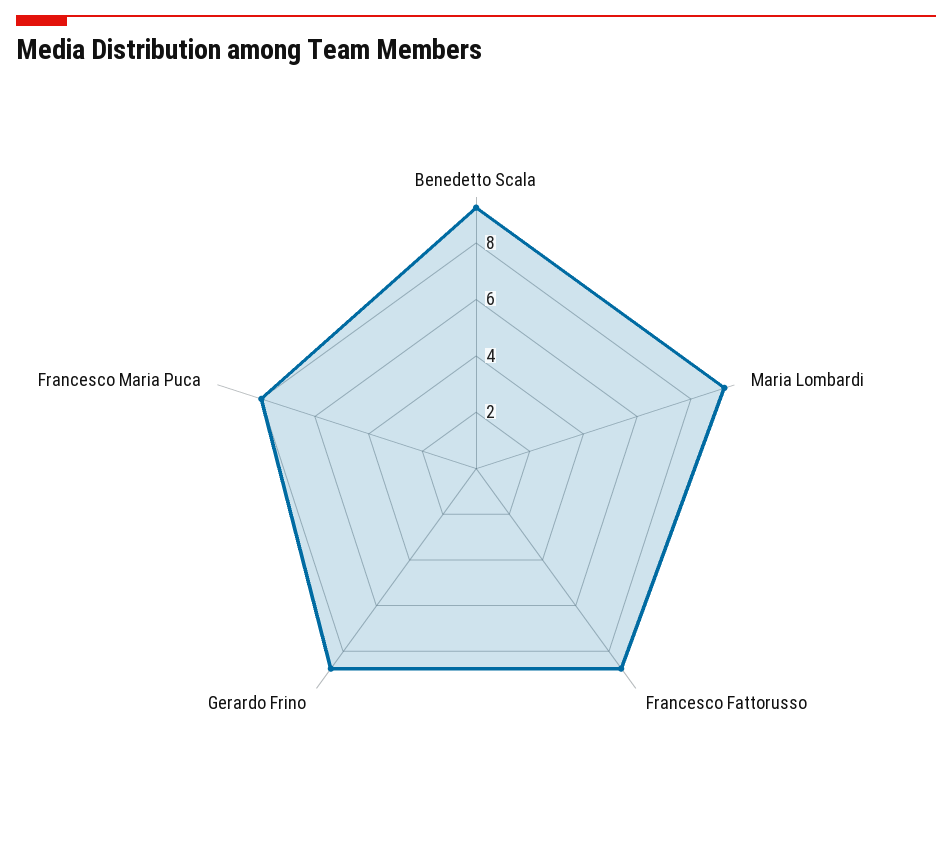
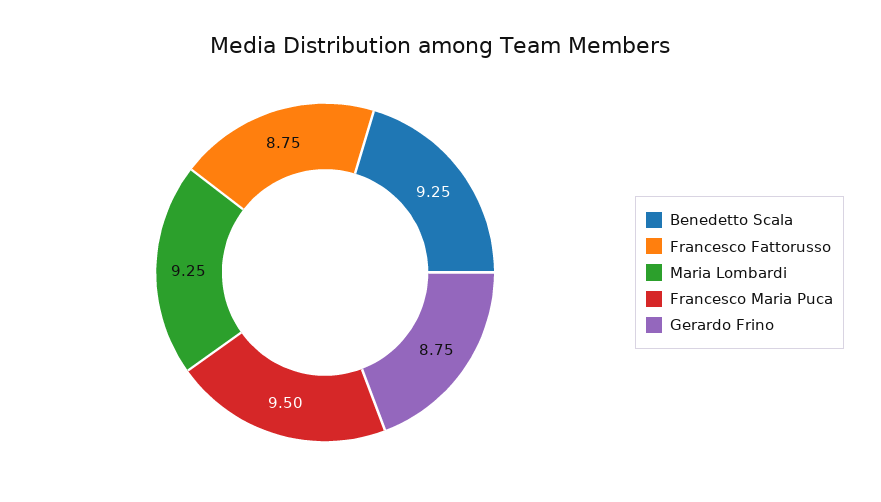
Francesco Maria Puca: 8 -> 9.5

